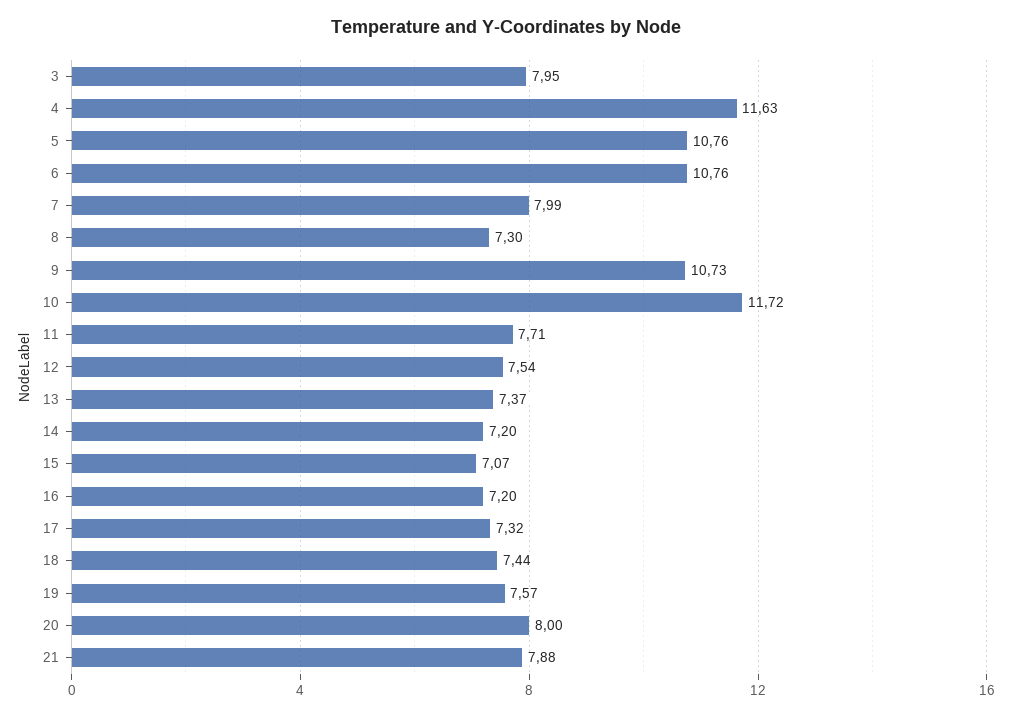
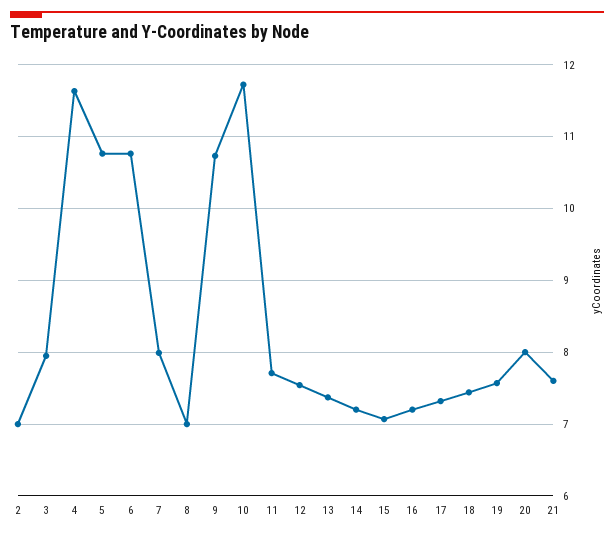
8: 7.3 -> 7
21: 7.88 -> 7.6
2: none -> 7

